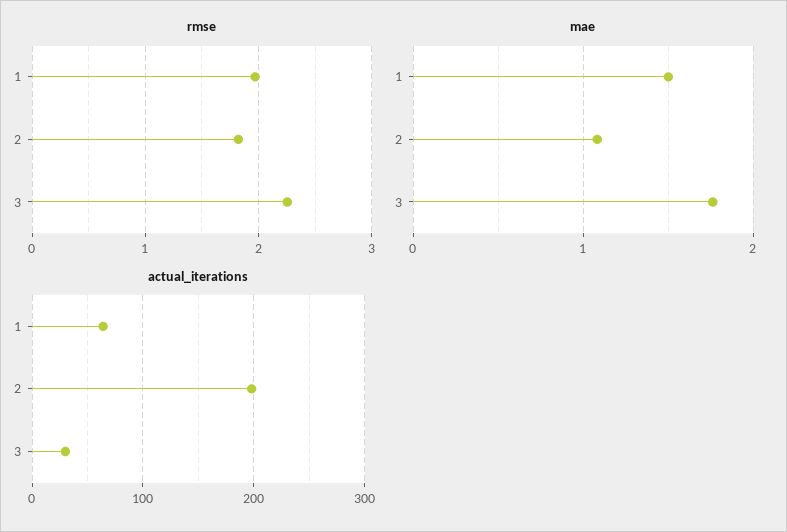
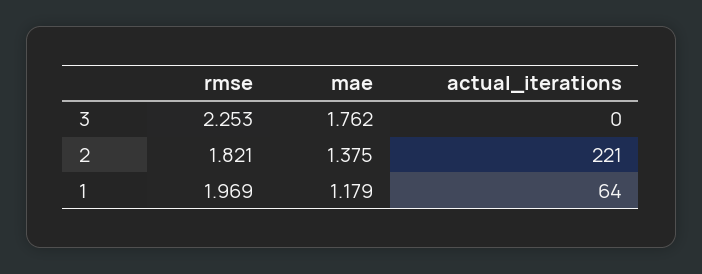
mae, 1: 1.5 -> 1.179
mae, 2: 1.1 -> 1.375
actual_iterations, 2: 200 -> 221
actual_iterations, 3: 30 -> 0

